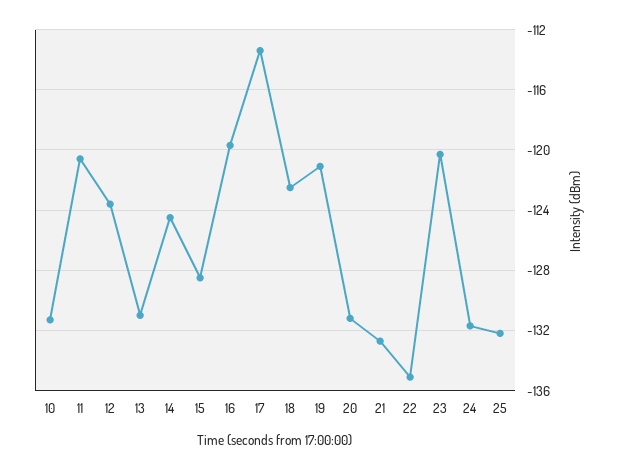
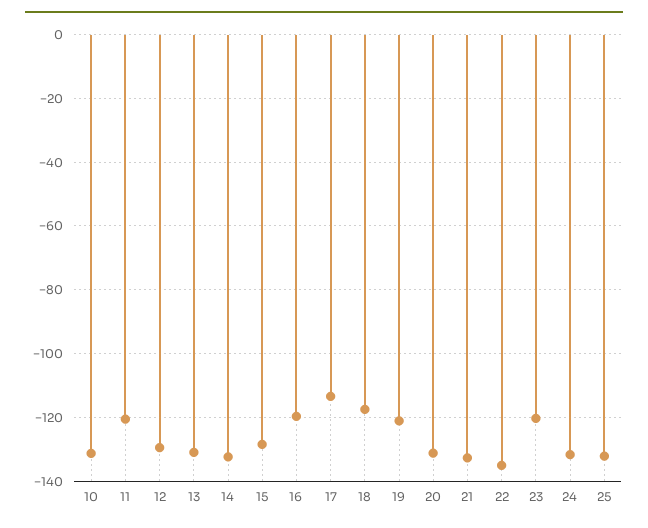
12: -123.5 -> -130
14: -124.5 -> -132
18: -122.5 -> -118

